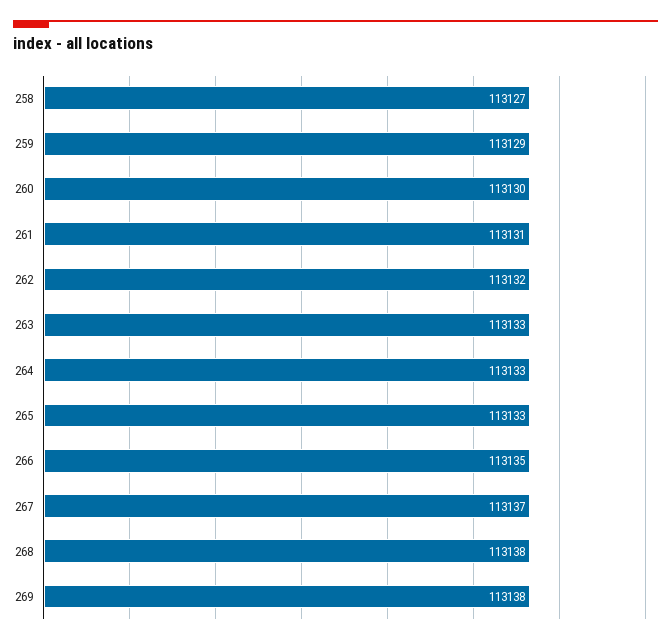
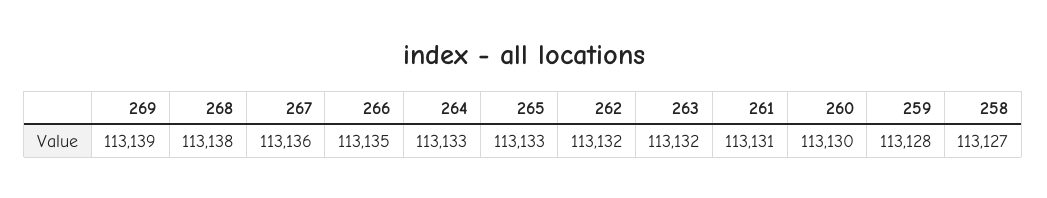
259: 113129 -> 113128
263: 113133 -> 113132
267: 113137 -> 113136
269: 113138 -> 113139

